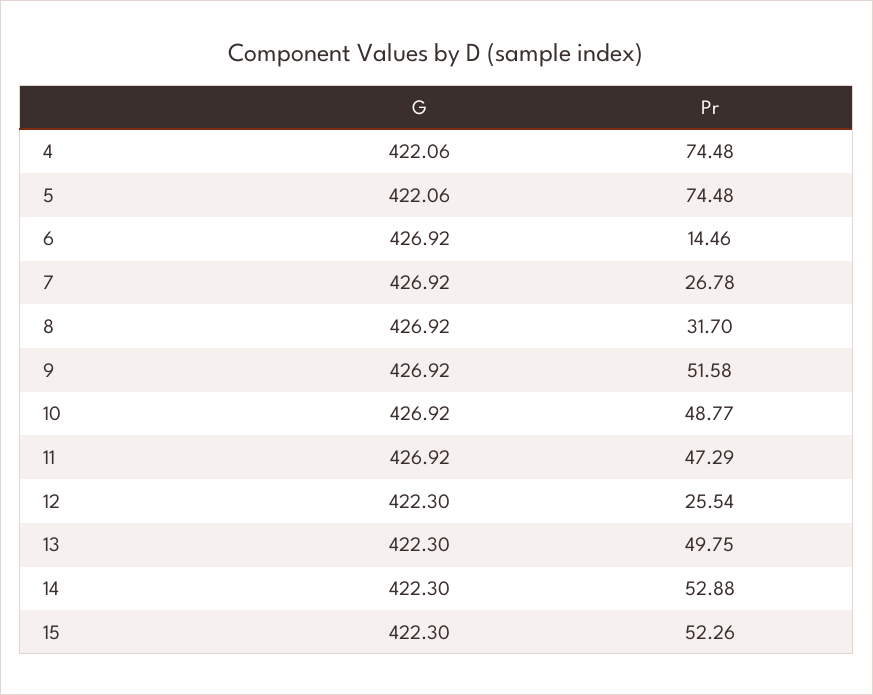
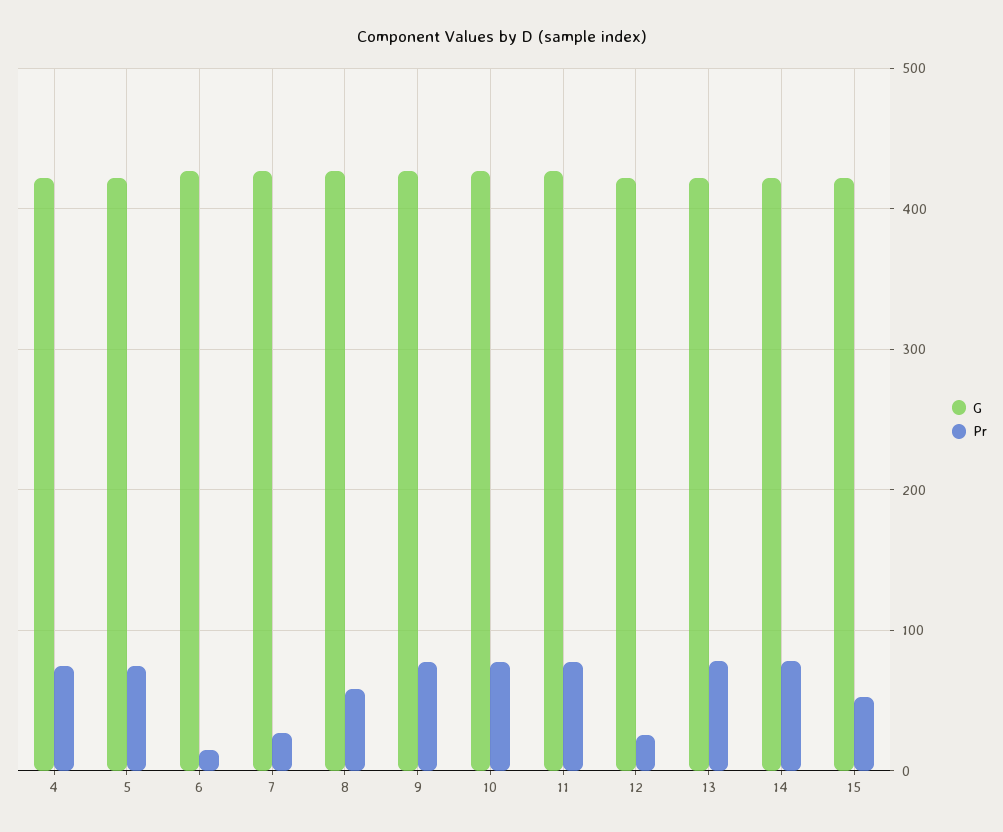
Pr, 8: 31.7 -> 60
Pr, 9: 51.58 -> 80
Pr, 10: 48.77 -> 80
Pr, 11: 47.29 -> 80
Pr, 13: 49.75 -> 80
Pr, 14: 52.88 -> 80

